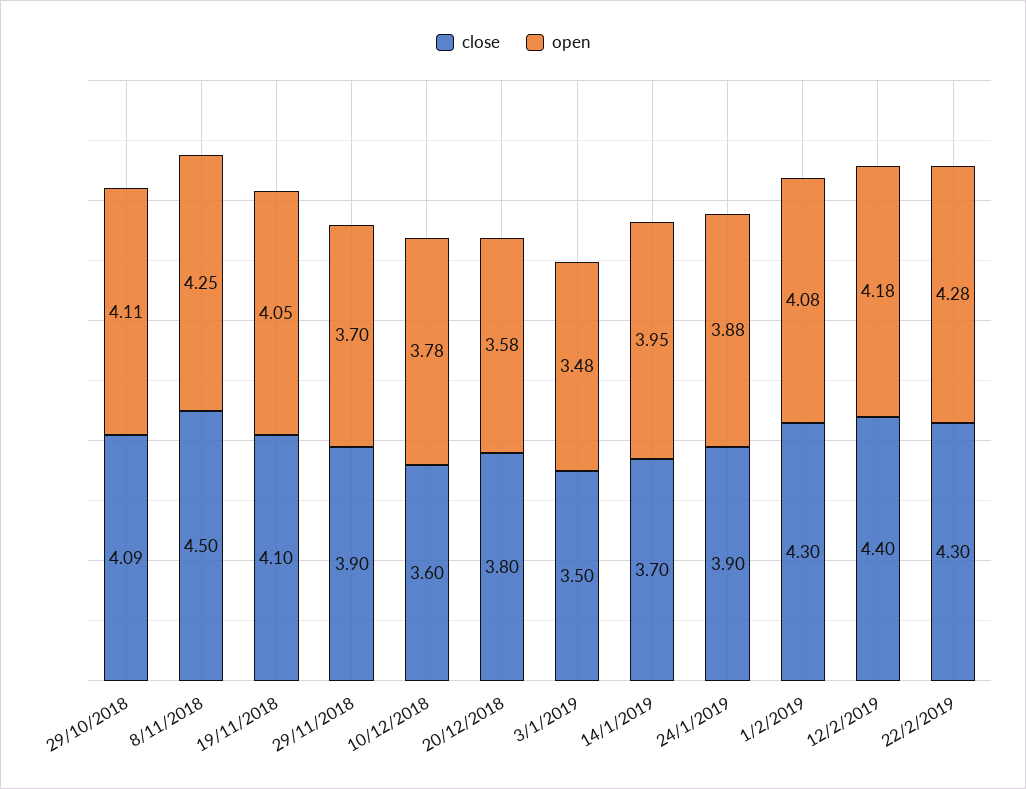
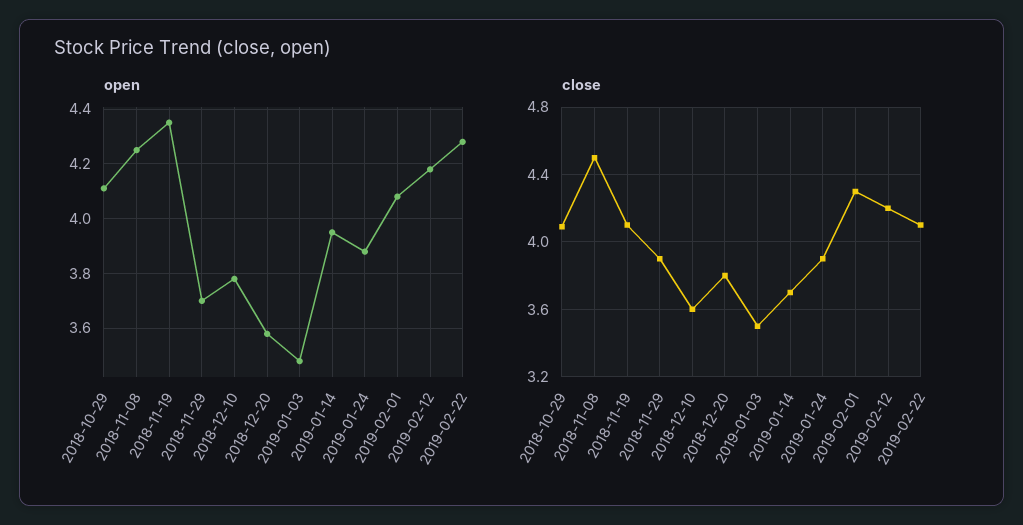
open, 19/11/2018: 4.05 -> 4.35
close, 12/2/2019: 4.4 -> 4.2
close, 22/2/2019: 4.3 -> 4.1

